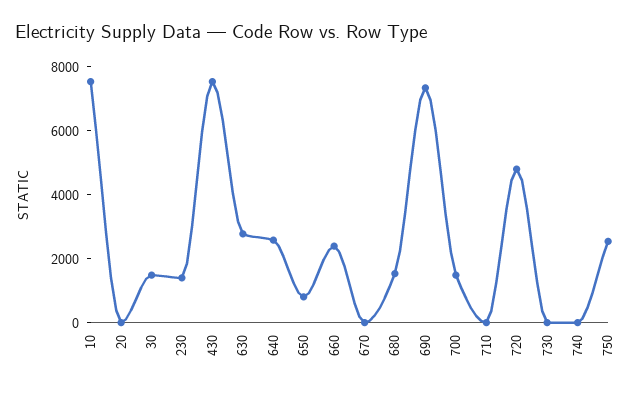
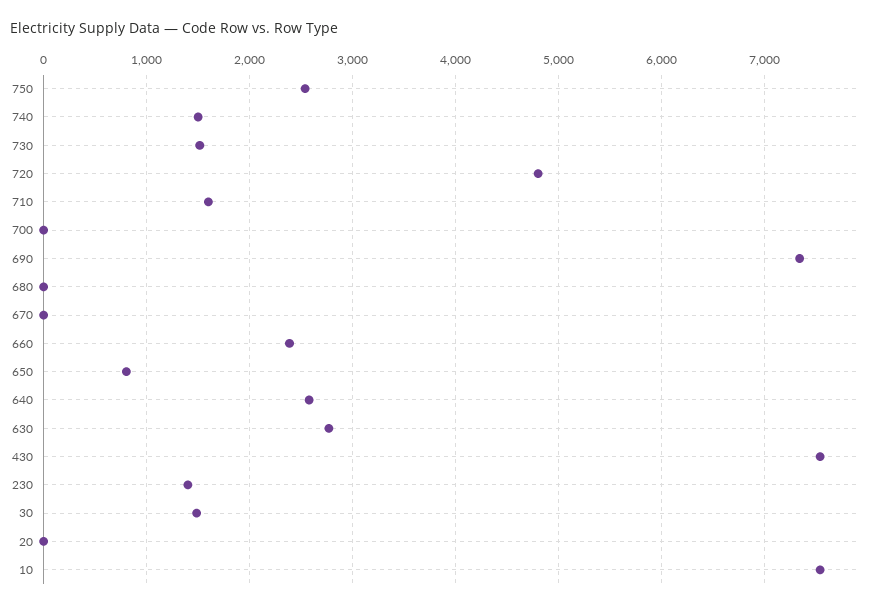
680: 1500 -> 0
700: 1500 -> 0
710: 0 -> 1600
730: 0 -> 1500
740: 0 -> 1500

